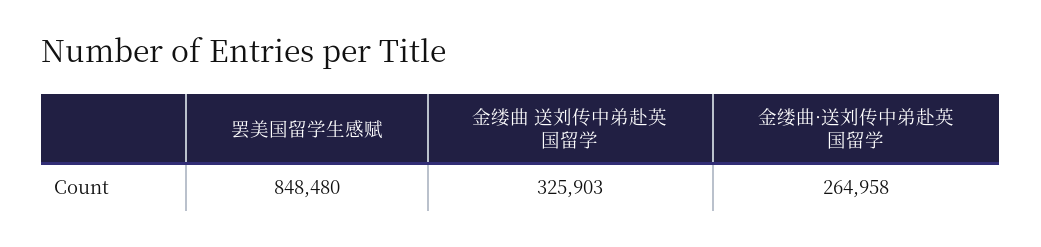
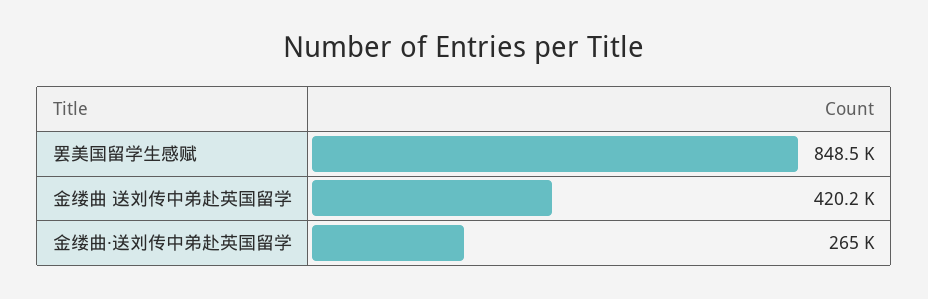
金缕曲 送刘传中弟赴英国留学: 325903 -> 420200

